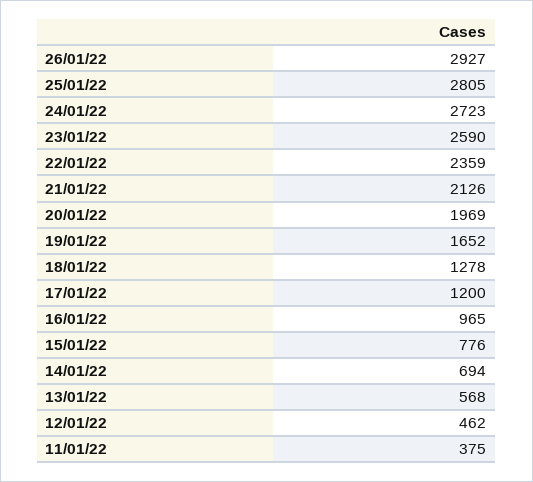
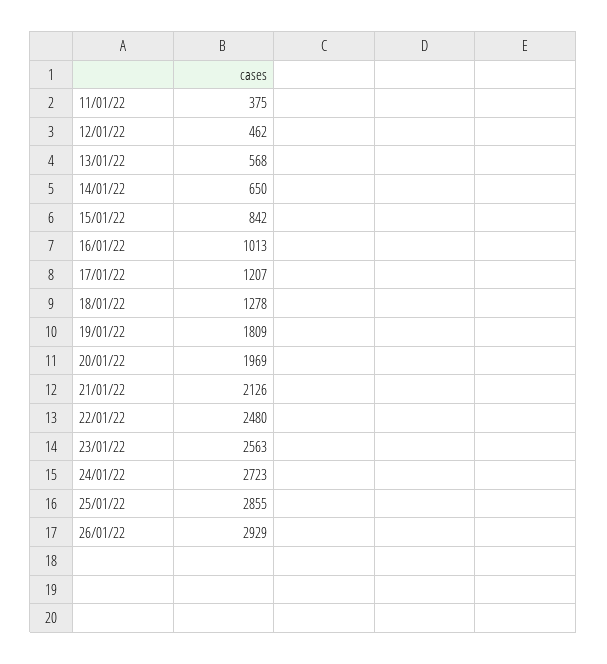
26/01/22: 2927 -> 2929
25/01/22: 2805 -> 2855
23/01/22: 2590 -> 2563
22/01/22: 2359 -> 2480
19/01/22: 1652 -> 1809
17/01/22: 1200 -> 1207
16/01/22: 965 -> 1013
15/01/22: 776 -> 842
14/01/22: 694 -> 650

